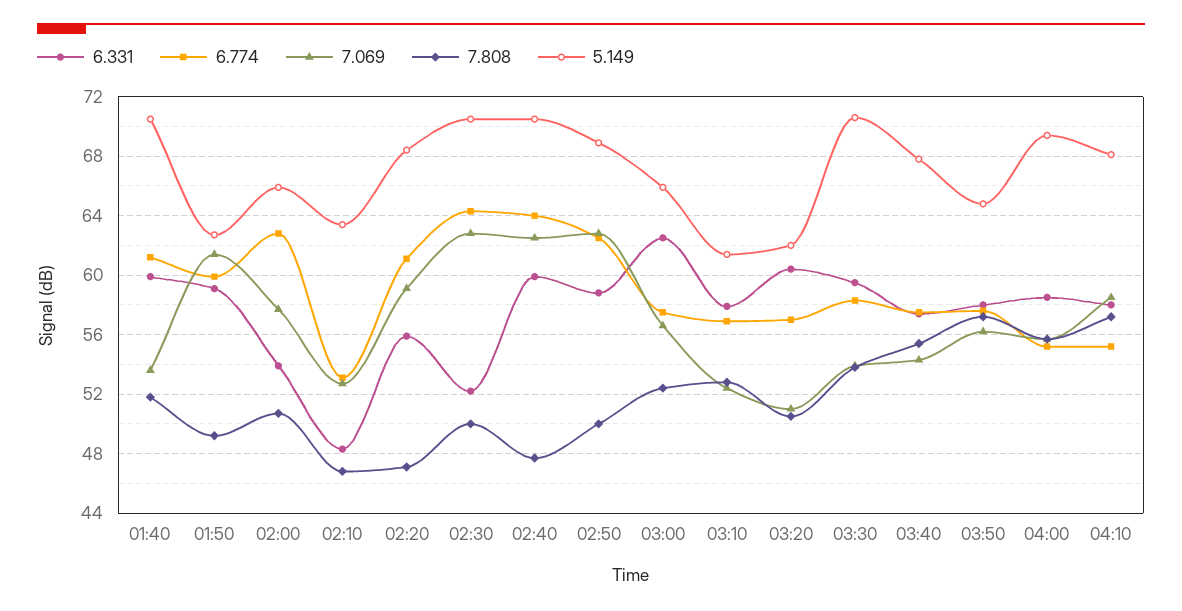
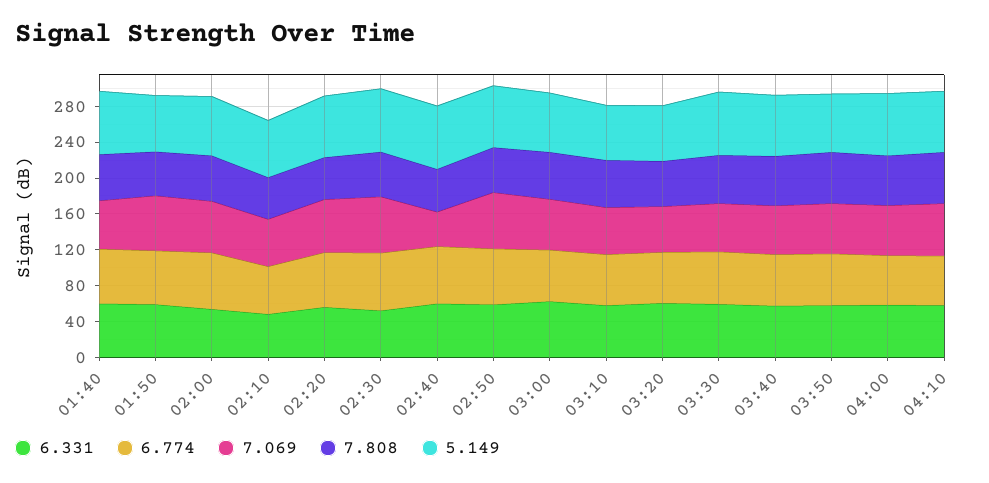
7.069, 02:40: 62.5 -> 40

